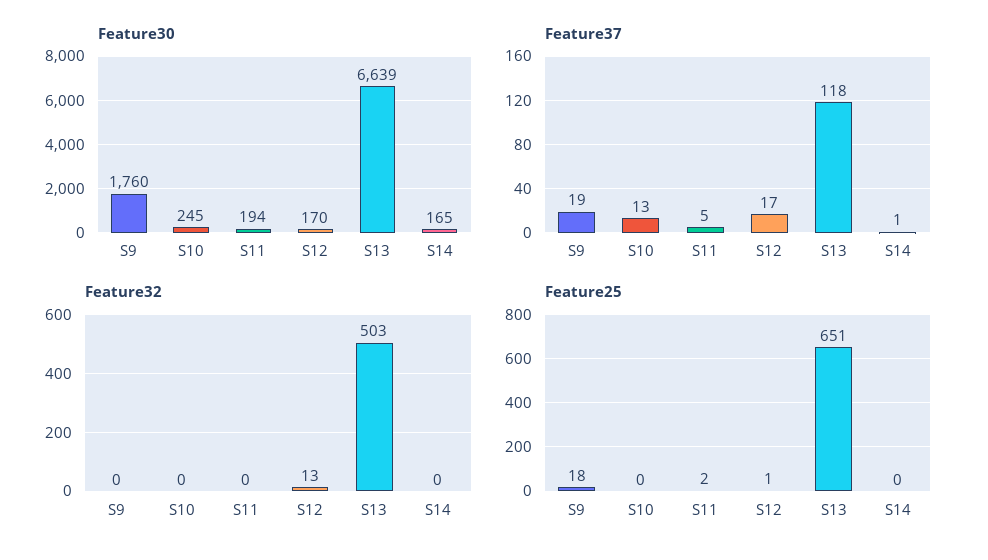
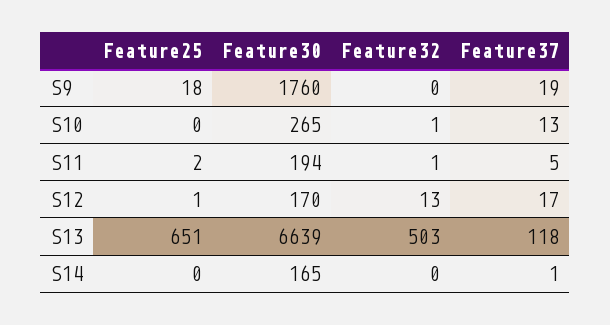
Feature30, S10: 245 -> 265
Feature32, S10: 0 -> 1
Feature32, S11: 0 -> 1

